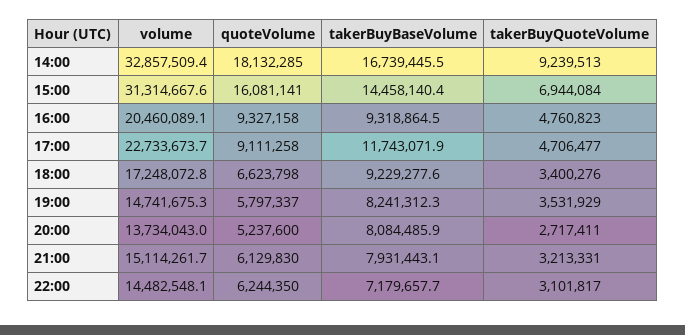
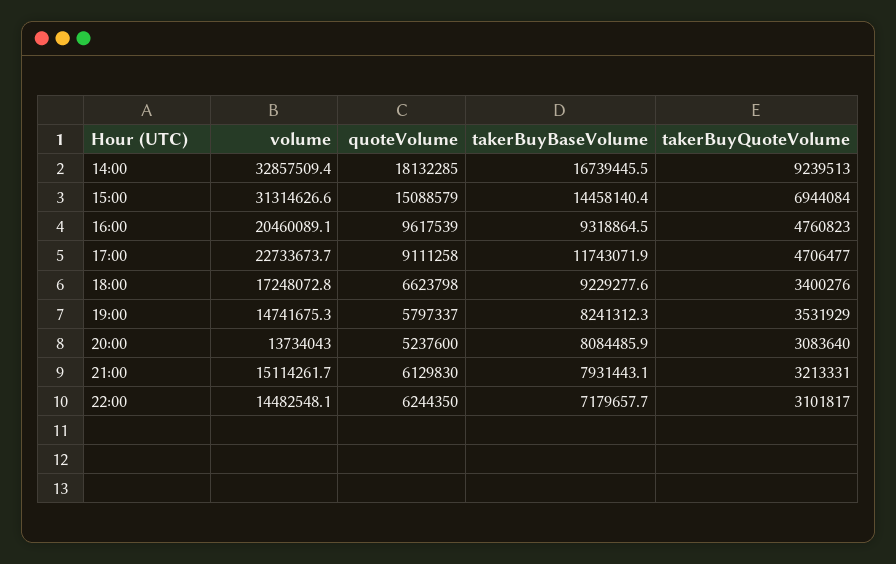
volume, 15:00: 31314667.6 -> 31314626.6
quoteVolume, 15:00: 16081141 -> 15088579
quoteVolume, 16:00: 9327158 -> 9617539
takerBuyQuoteVolume, 20:00: 2717411 -> 3083640

